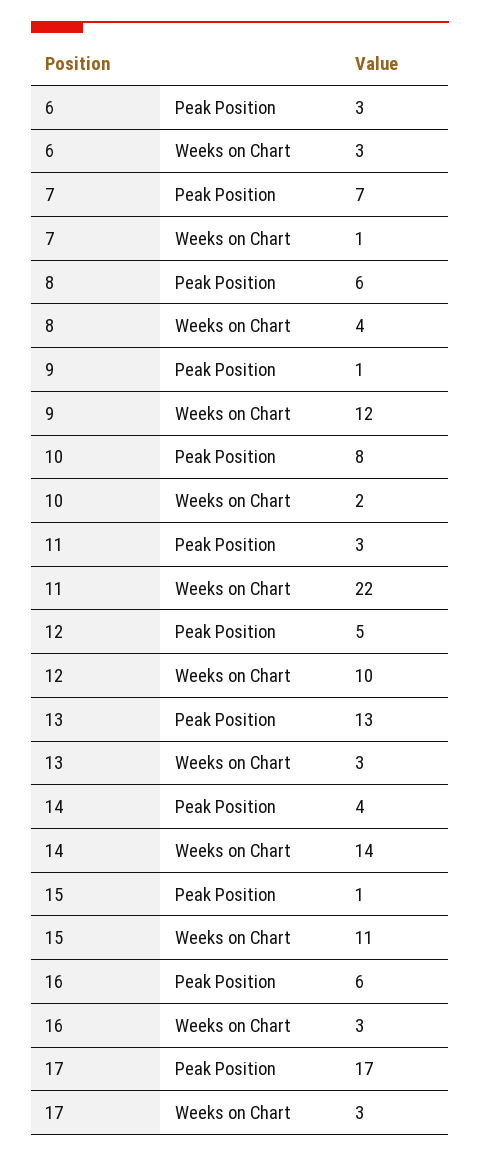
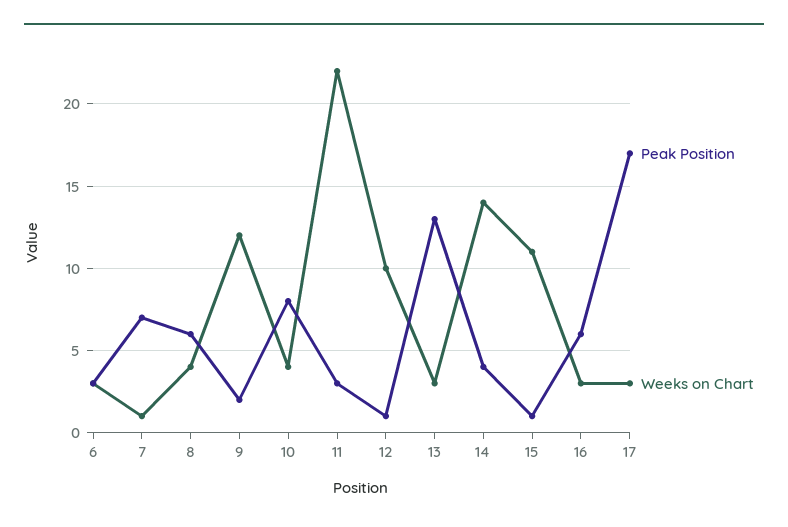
Peak Position, 9: 1 -> 2
Weeks on Chart, 10: 2 -> 4
Peak Position, 12: 5 -> 1

